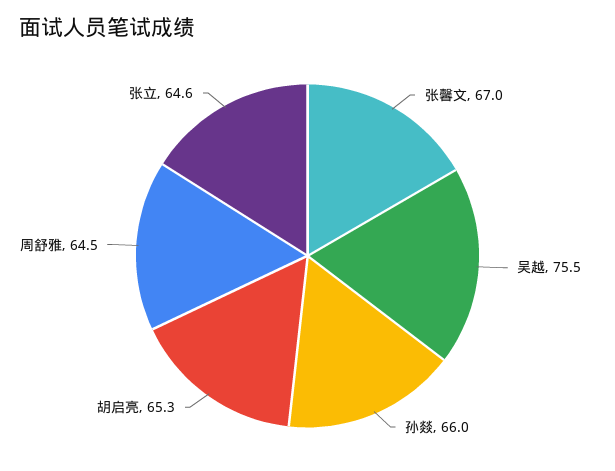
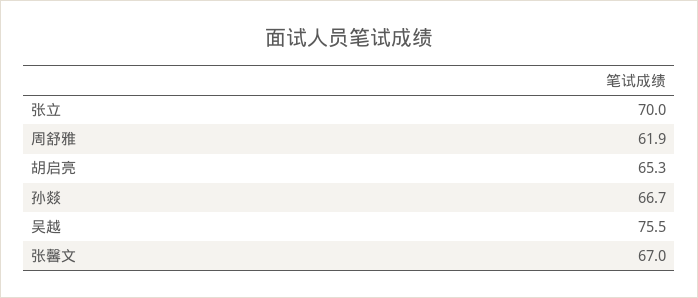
孙燚: 66 -> 66.7
周舒雅: 64.5 -> 61.9
张立: 64.6 -> 70

